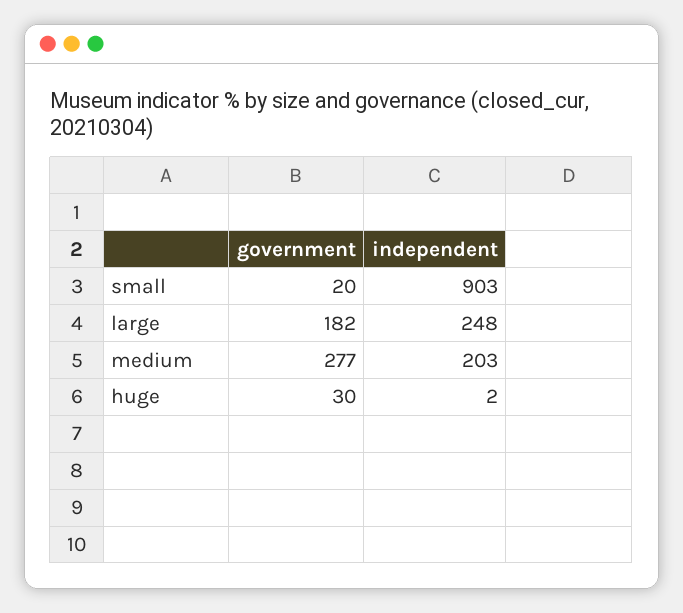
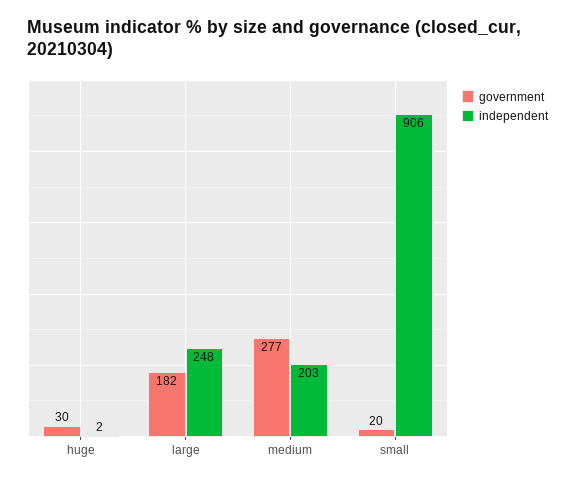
independent, small: 903 -> 906

